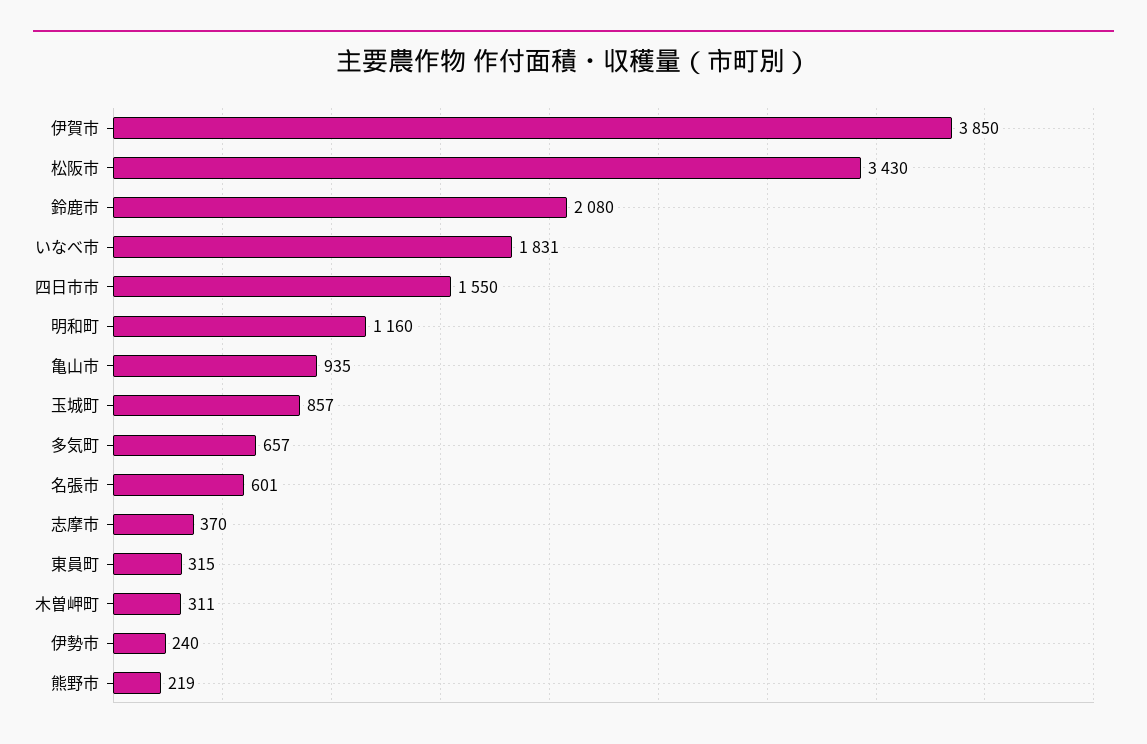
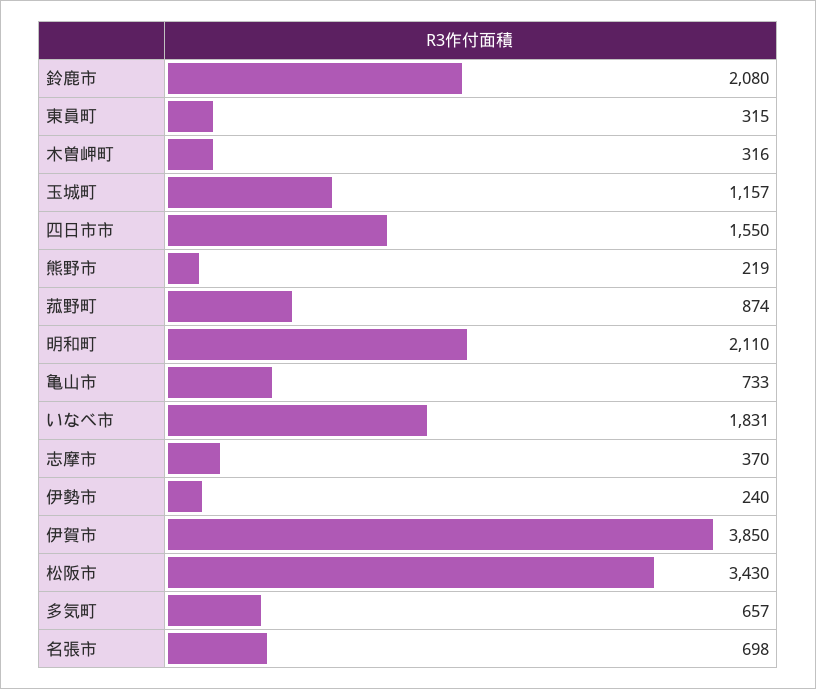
明和町: 1160 -> 2110
亀山市: 935 -> 733
玉城町: 857 -> 1157
名張市: 601 -> 698
木曽岬町: 311 -> 316
菰野町: none -> 874

